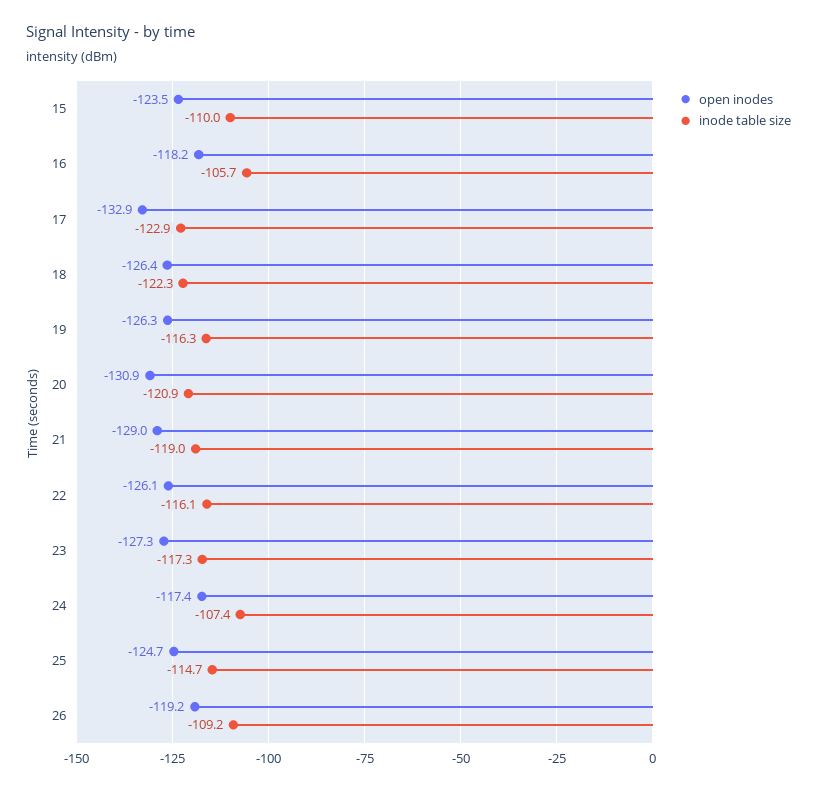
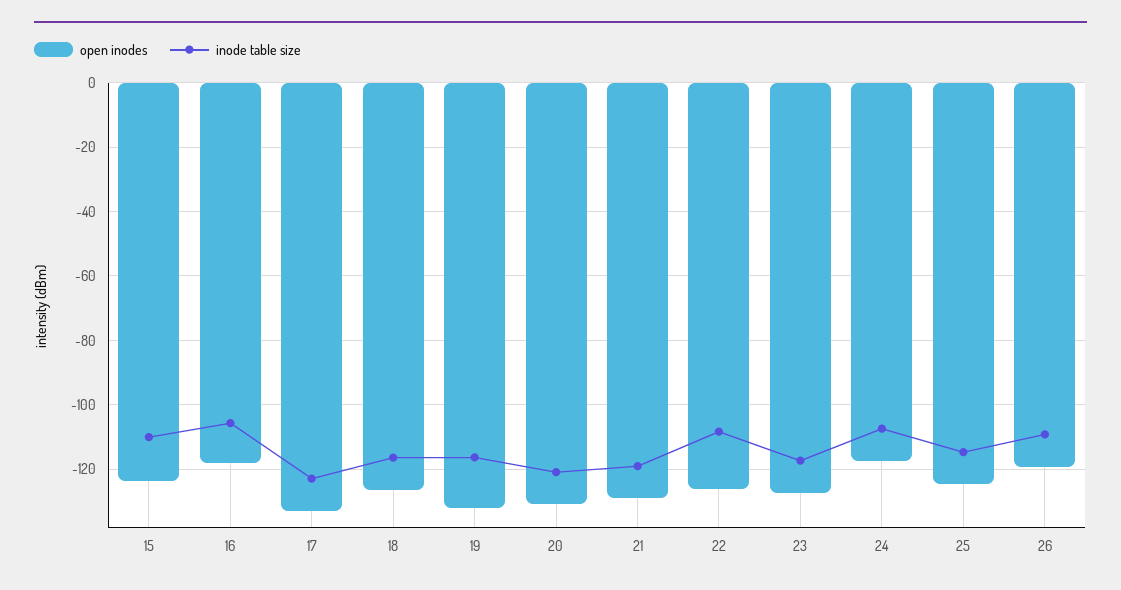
inode table size, 18: -122.3 -> -116
open inodes, 19: -126.3 -> -132
inode table size, 22: -116.1 -> -108

